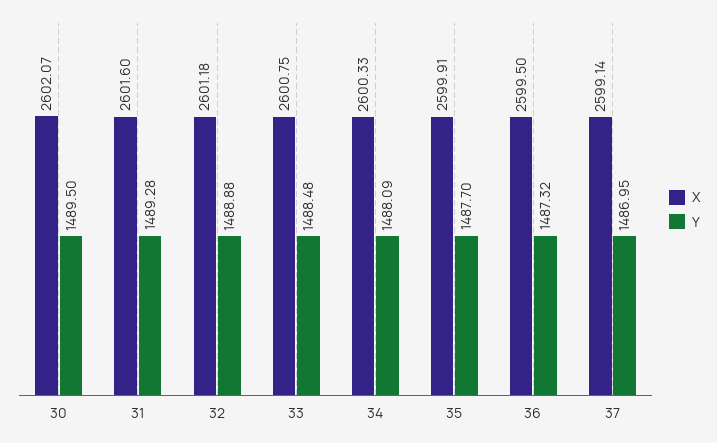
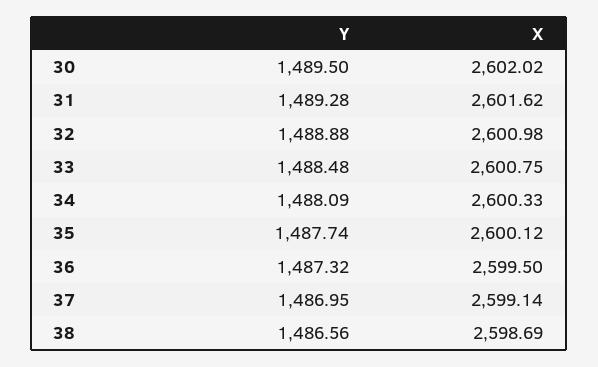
X, 30: 2602.07 -> 2602.02
X, 31: 2601.6 -> 2601.62
X, 32: 2601.18 -> 2600.98
X, 35: 2599.91 -> 2600.12
Y, 35: 1487.7 -> 1487.74
Y, 38: none -> 1486.56
X, 38: none -> 2598.69

